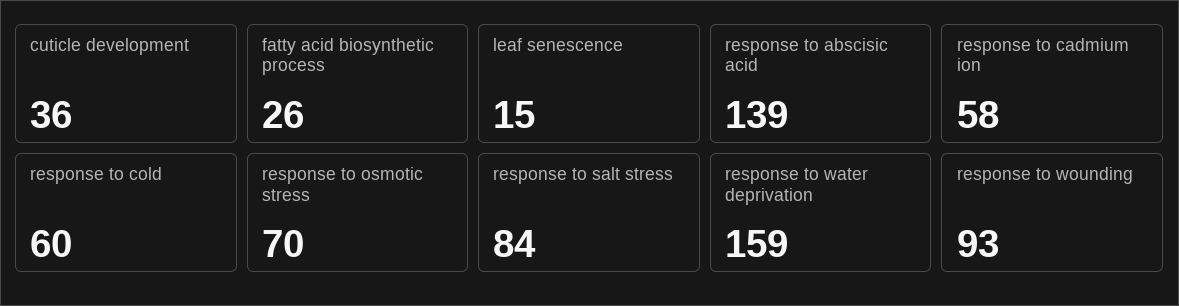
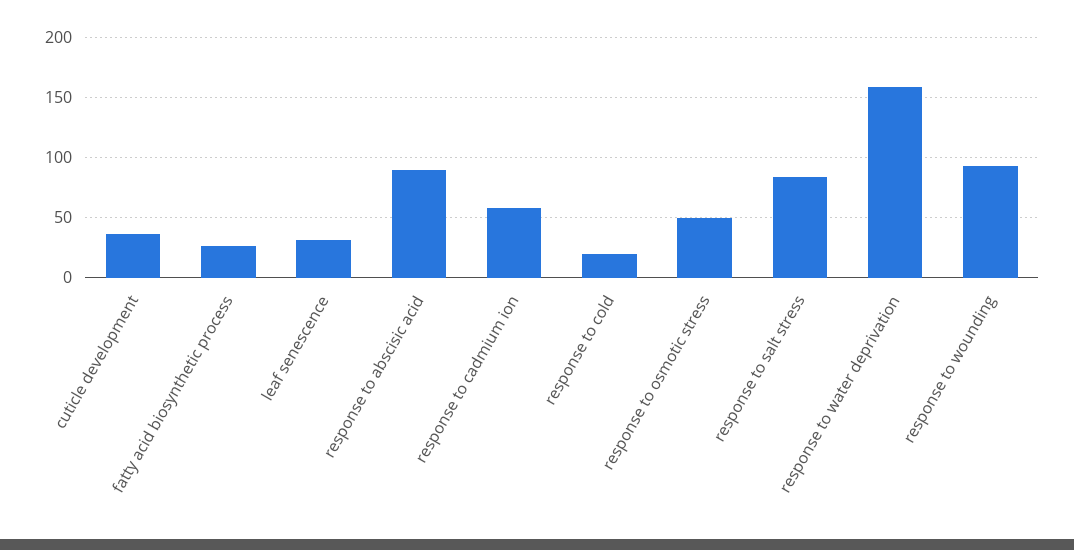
leaf senescence: 15 -> 30
response to abscisic acid: 139 -> 90
response to cold: 60 -> 20
response to osmotic stress: 70 -> 50

